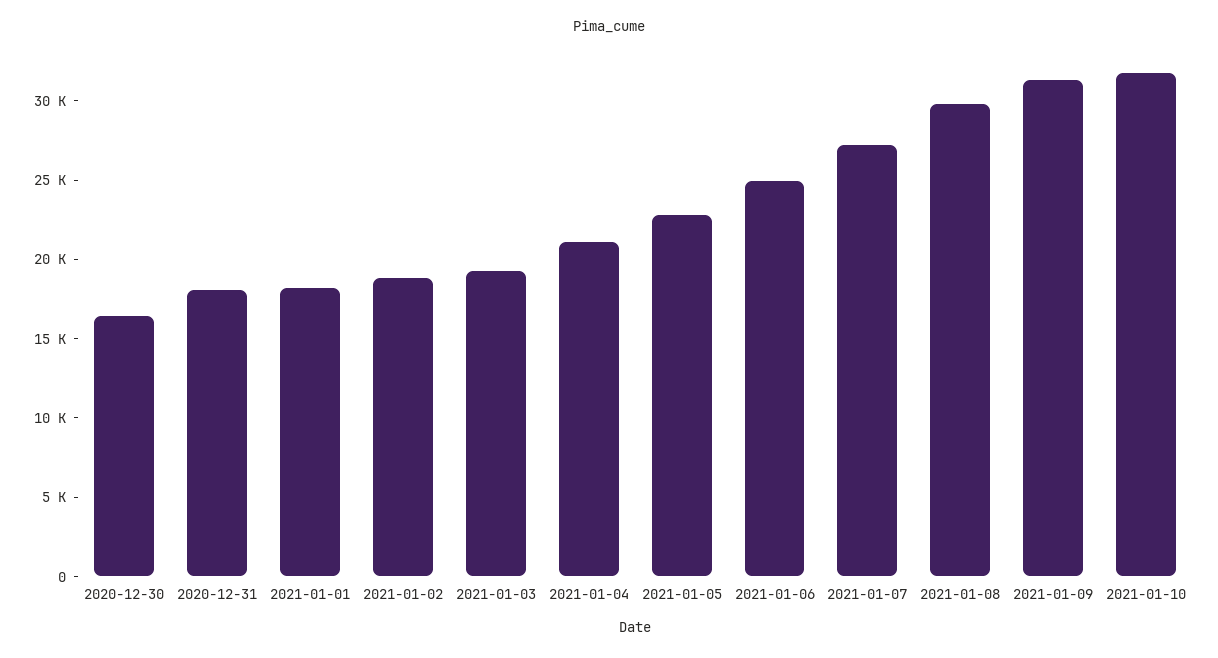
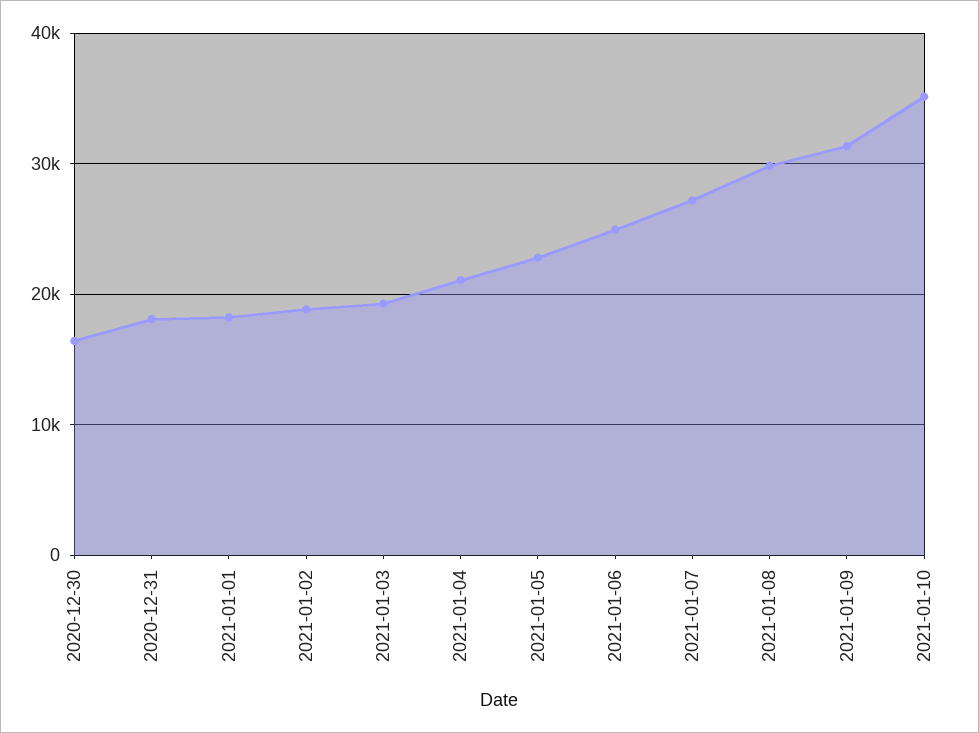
2021-01-10: 32000 -> 35000

